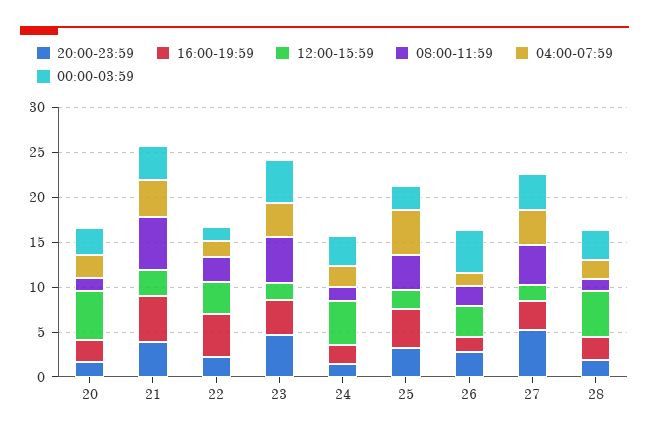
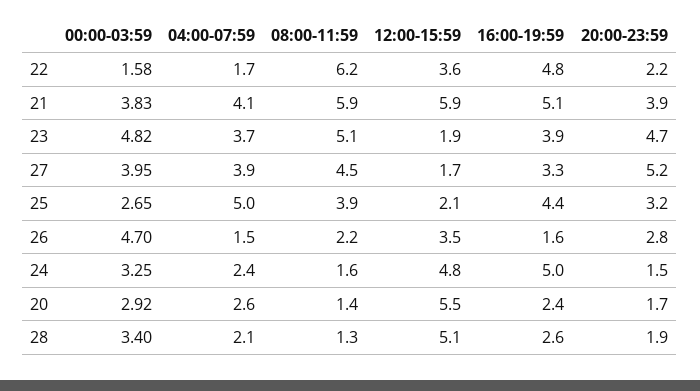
12:00-15:59, 21: 3 -> 5.9
08:00-11:59, 22: 3 -> 6.2
16:00-19:59, 24: 2 -> 5

